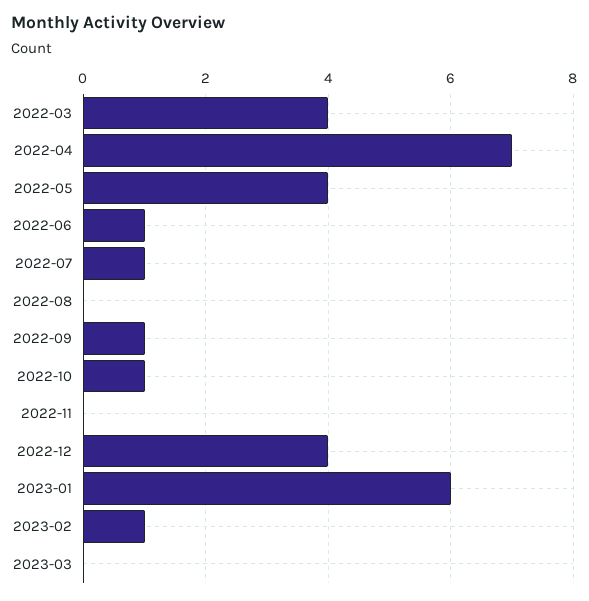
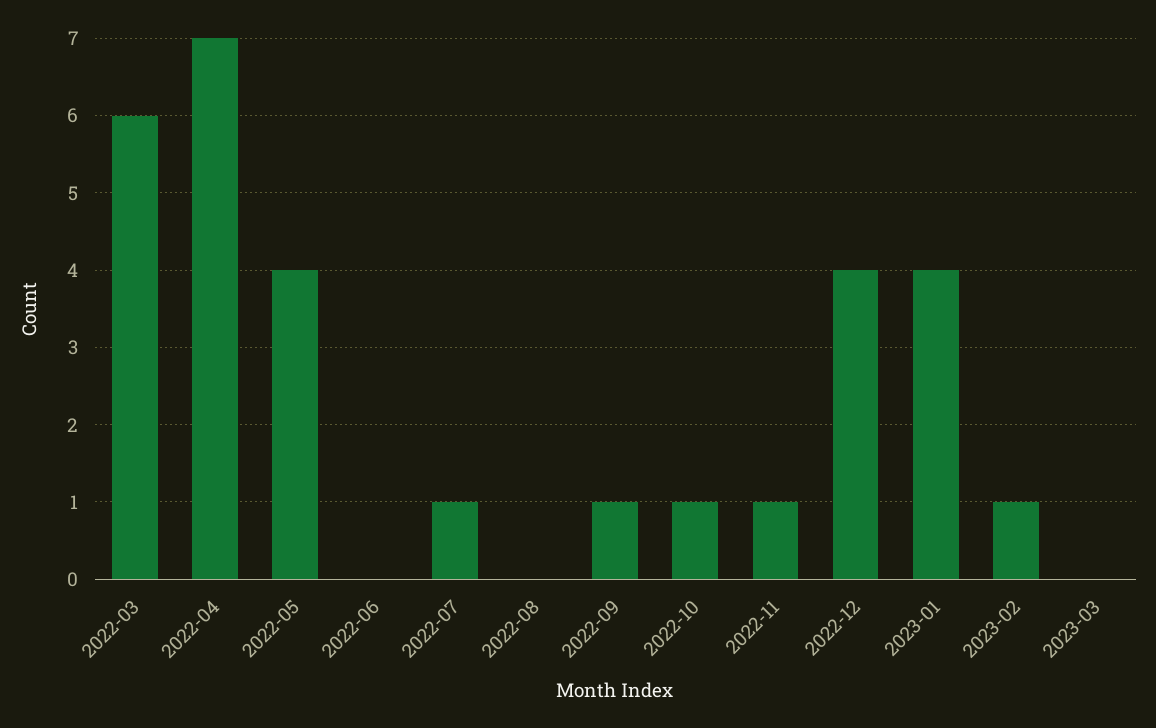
2022-03: 4 -> 6
2022-06: 1 -> 0
2022-11: 0 -> 1
2023-01: 6 -> 4

